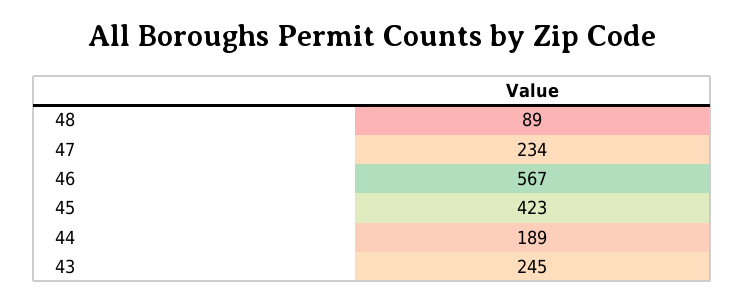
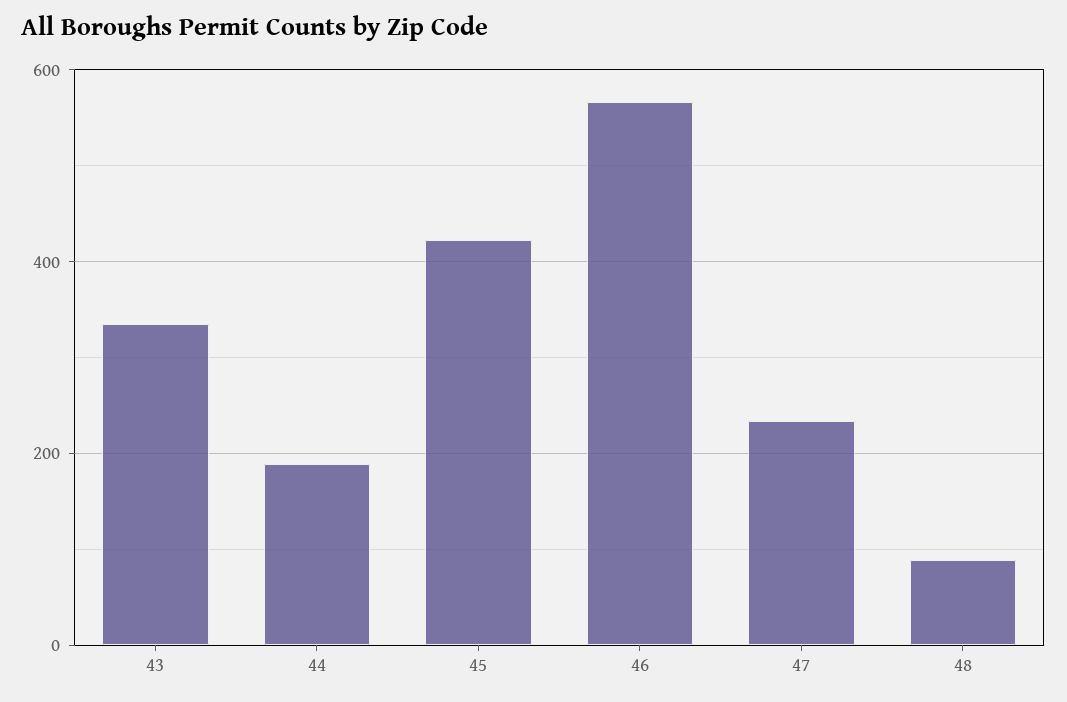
43: 245 -> 340

